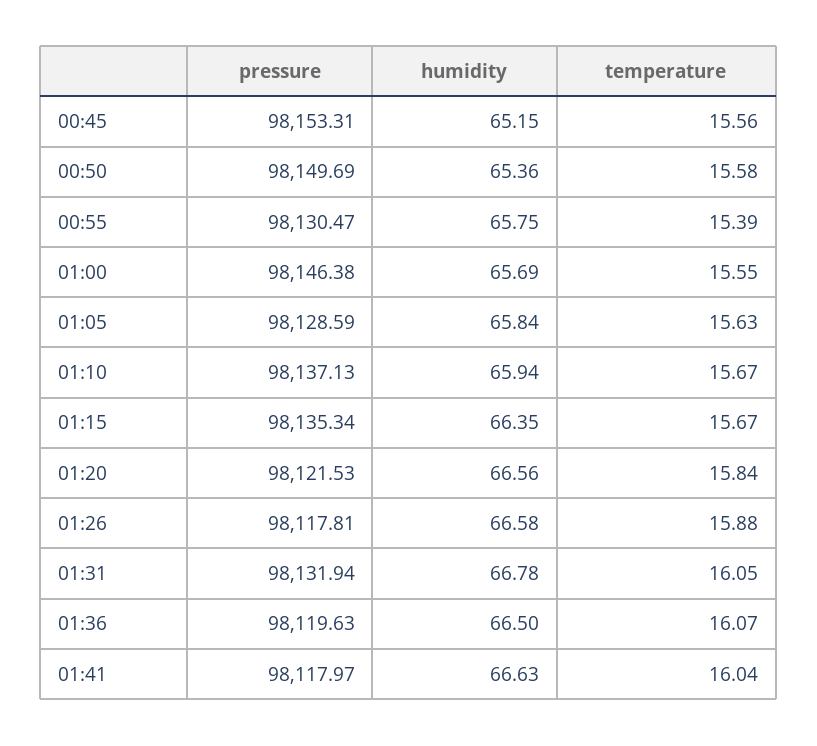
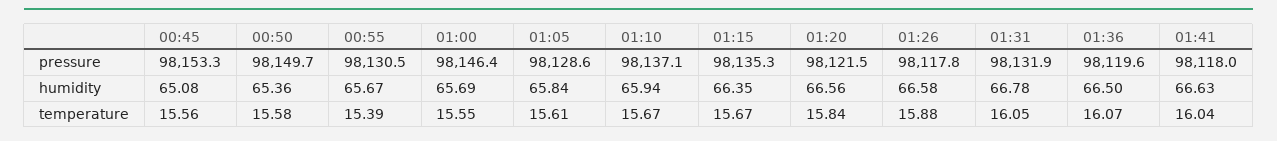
humidity, 00:45: 65.15 -> 65.08
humidity, 00:55: 65.75 -> 65.67
temperature, 01:05: 15.63 -> 15.61

